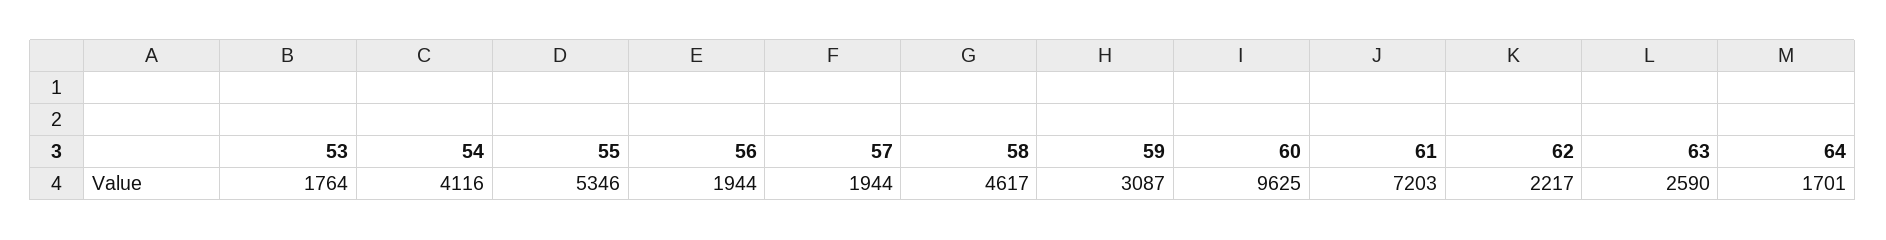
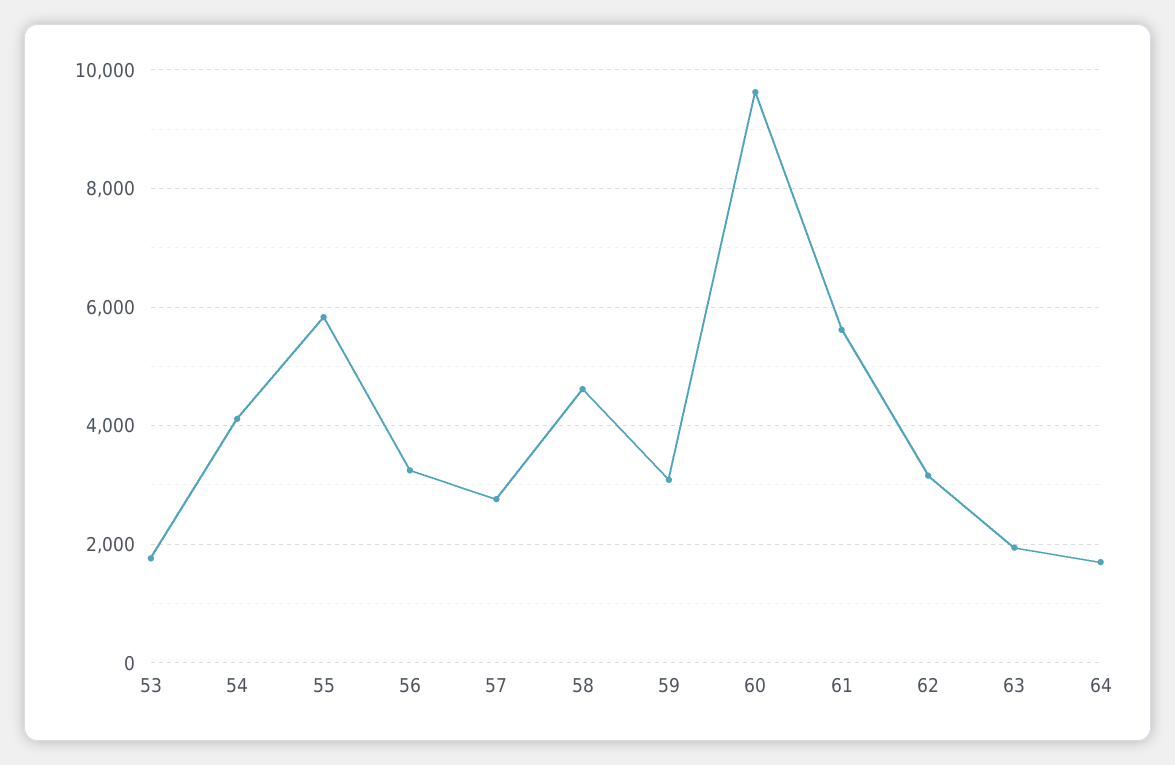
55: 5346 -> 5800
56: 1944 -> 3200
57: 1944 -> 2800
61: 7203 -> 5600
62: 2217 -> 3200
63: 2590 -> 2000

